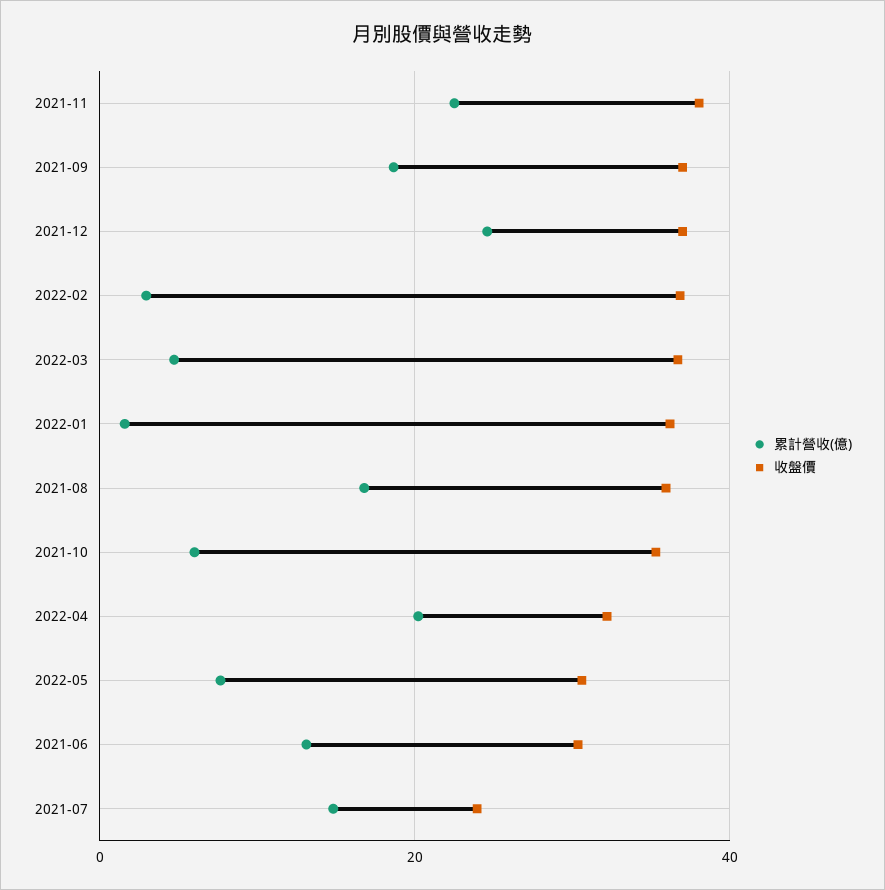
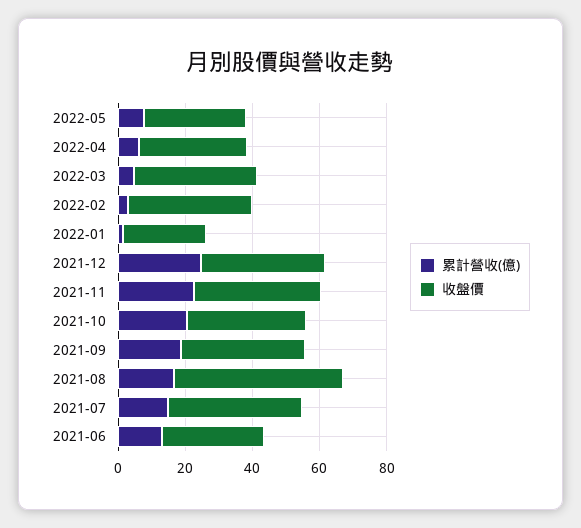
收盤價, 2022-01: 36 -> 25
收盤價, 2021-08: 36 -> 50
累計營收(億), 2021-10: 6 -> 20
累計營收(億), 2022-04: 20 -> 5
收盤價, 2021-07: 24 -> 40

